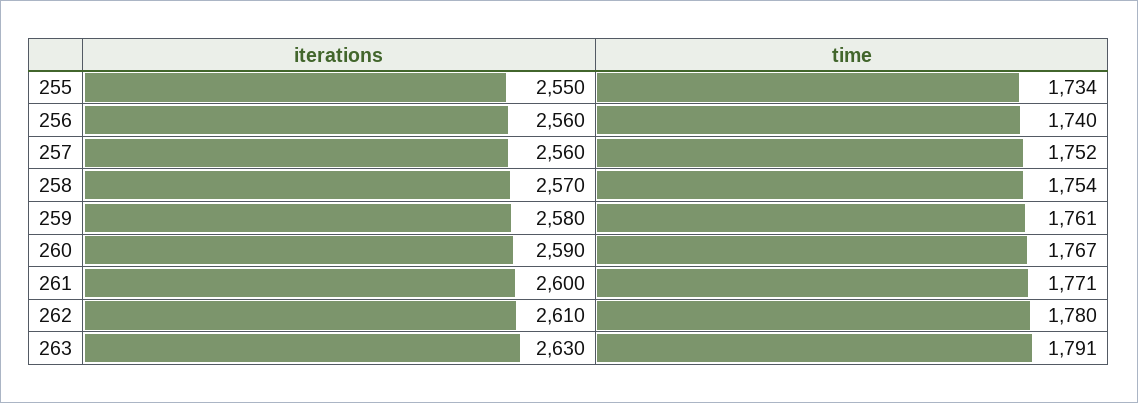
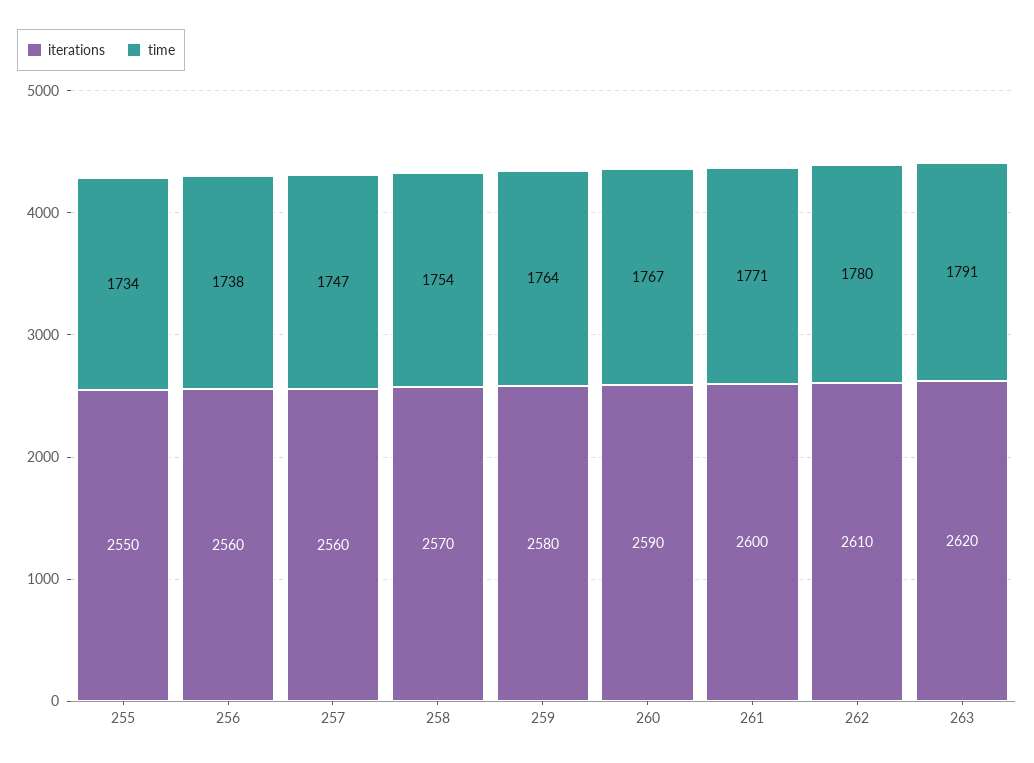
time, 256: 1740 -> 1738
time, 257: 1752 -> 1747
time, 259: 1761 -> 1764
iterations, 263: 2630 -> 2620

